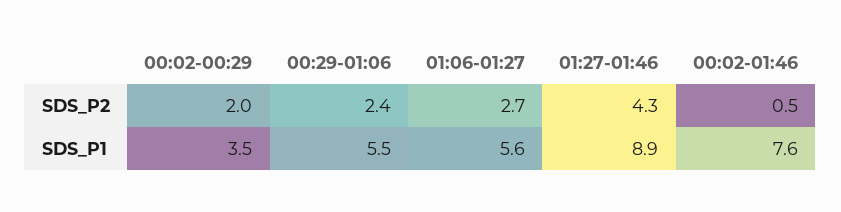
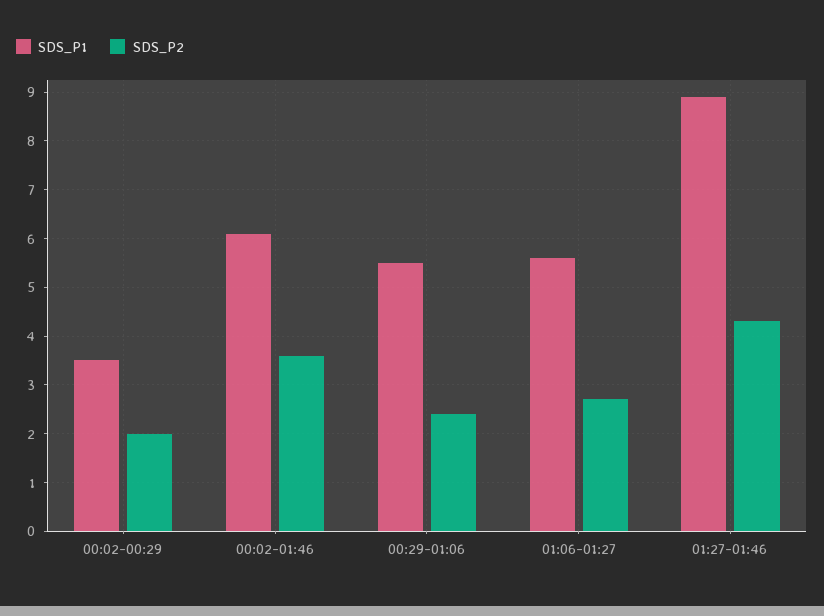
SDS_P2, 00:02-01:46: 0.5 -> 3.5
SDS_P1, 00:02-01:46: 7.6 -> 6

